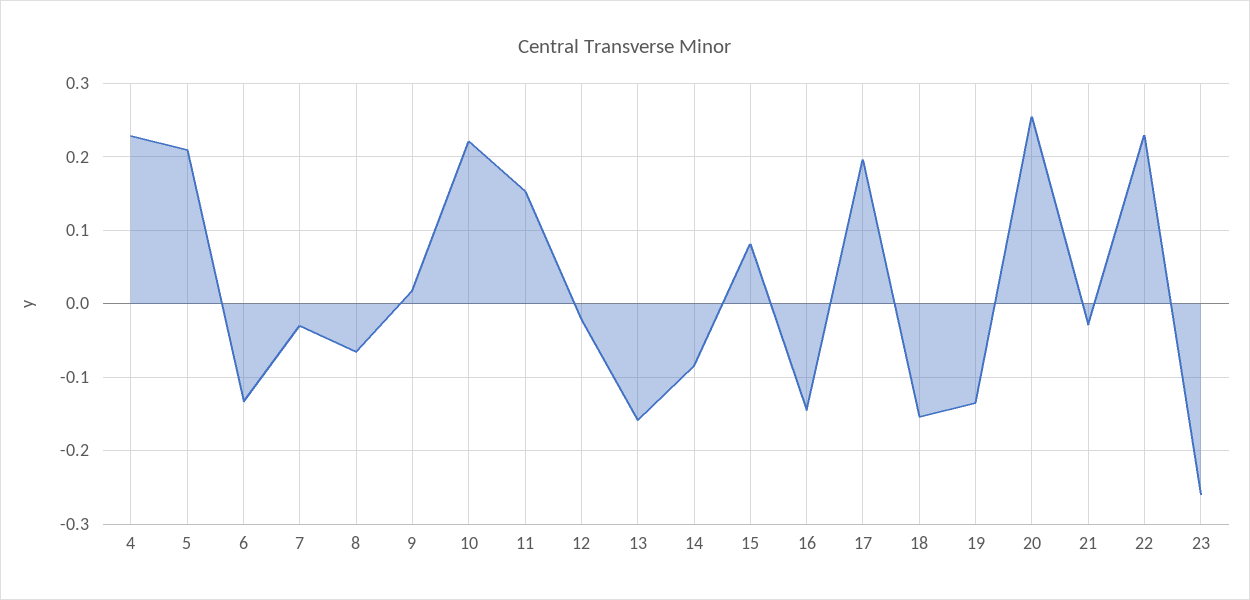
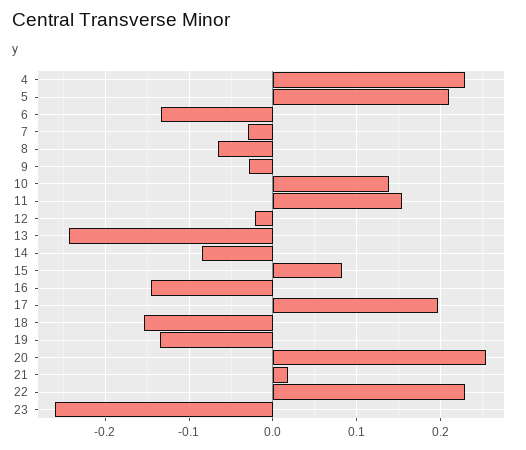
9: 0.02 -> -0.03
10: 0.22 -> 0.14
13: -0.16 -> -0.24
21: -0.03 -> 0.02

